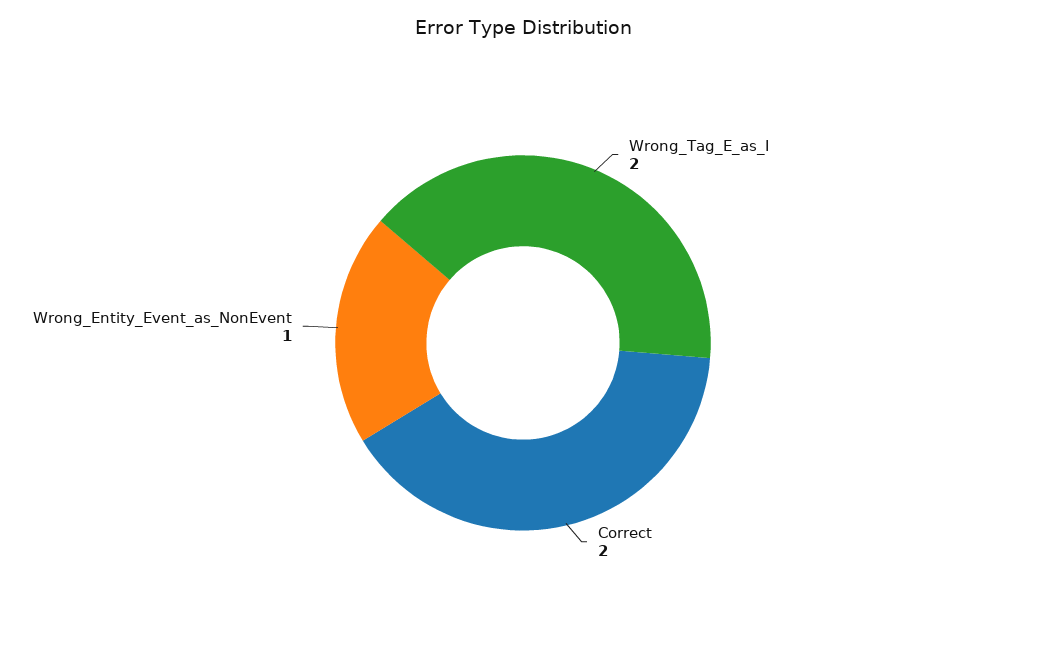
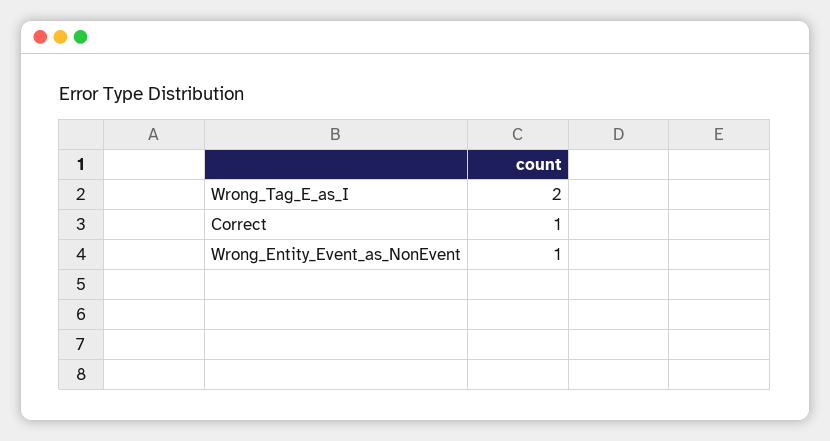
Correct: 2 -> 1

